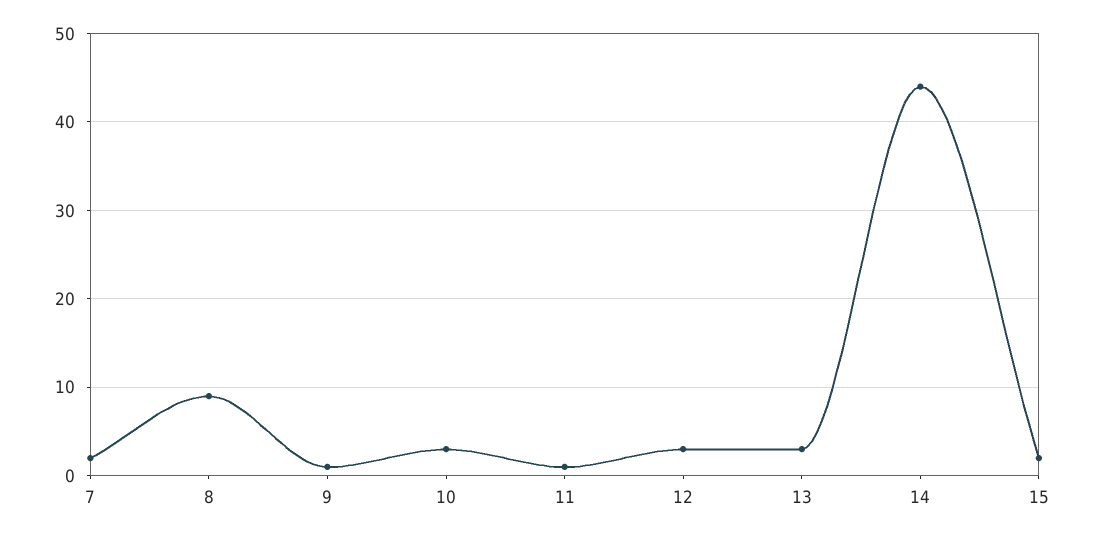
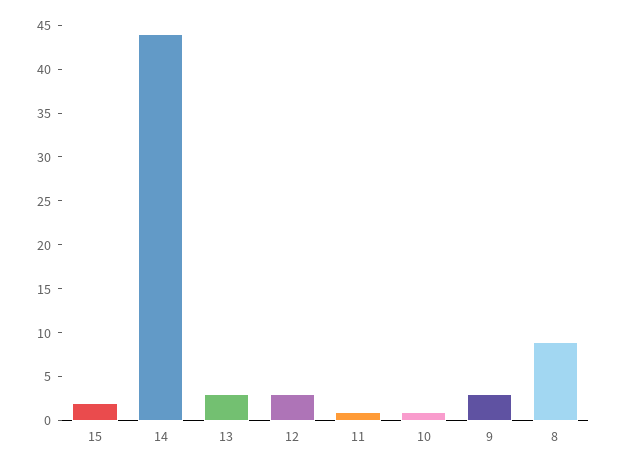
7: 2 -> none
9: 1 -> 3
10: 3 -> 1

